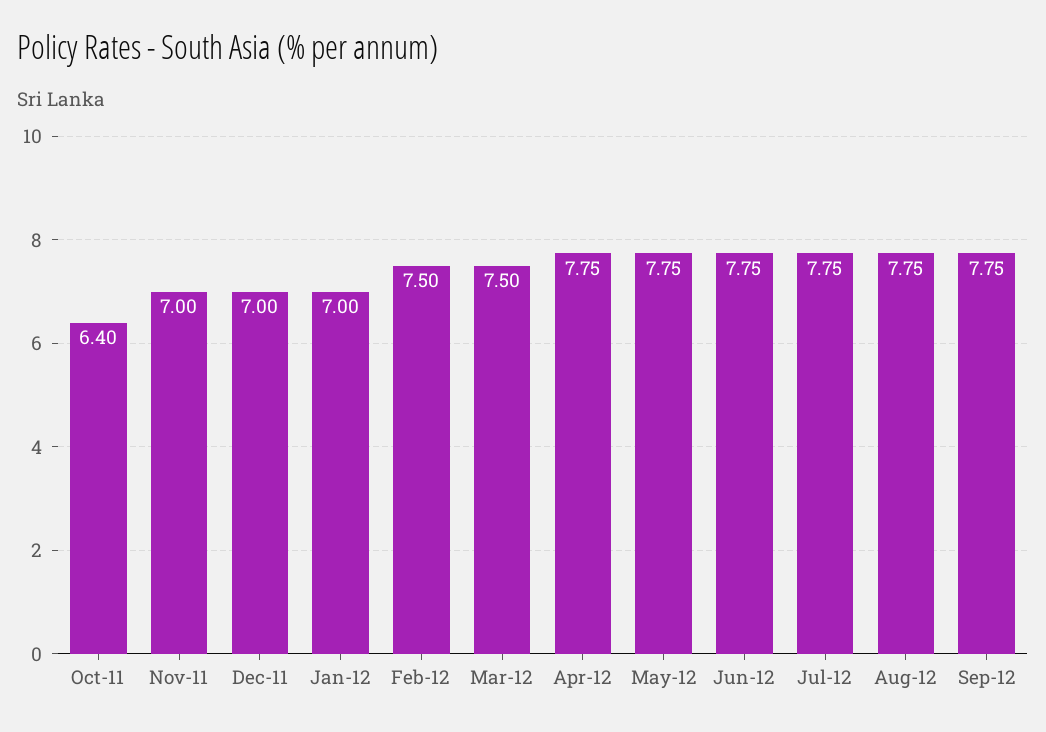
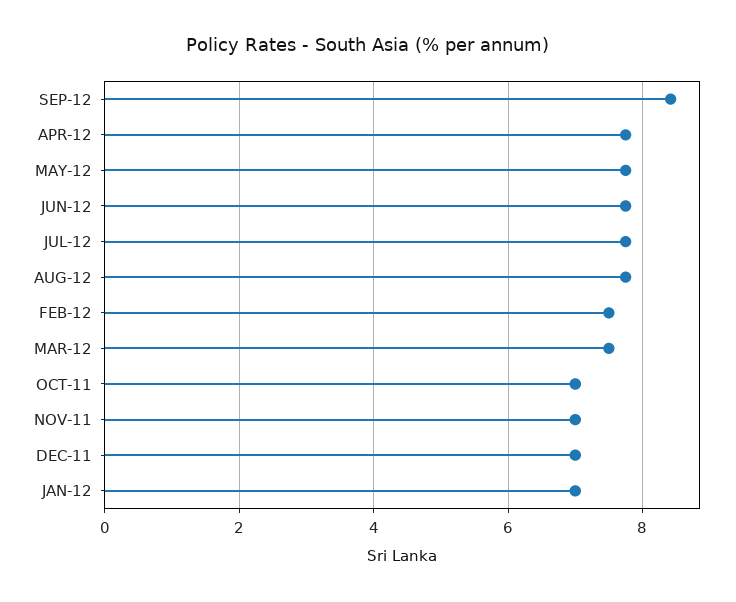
Oct-11: 6.4 -> 7
Sep-12: 7.75 -> 8.4

